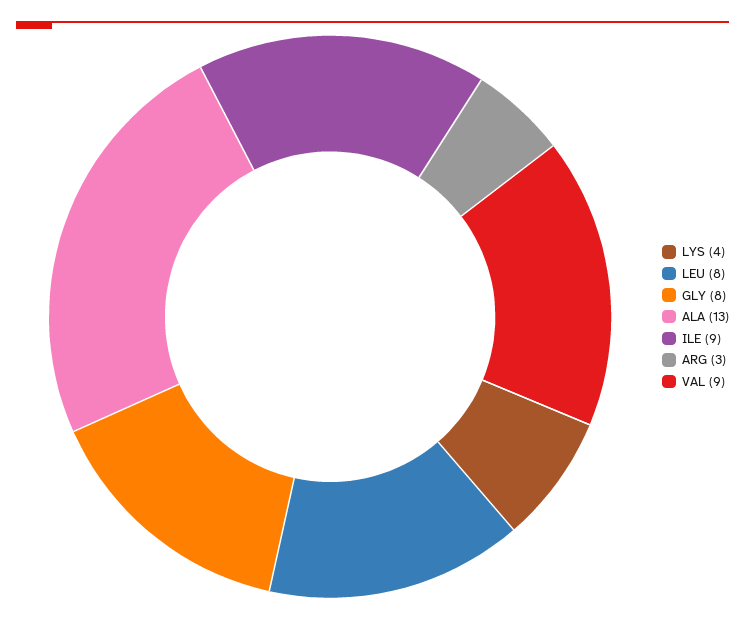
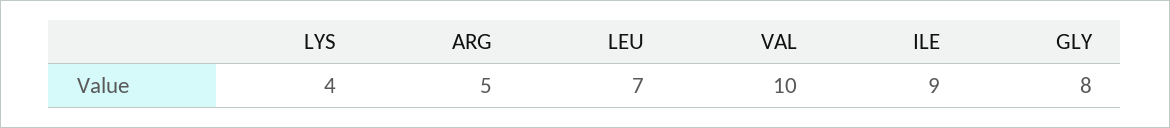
LEU: 8 -> 7
ALA: 13 -> none
ARG: 3 -> 5
VAL: 9 -> 10

